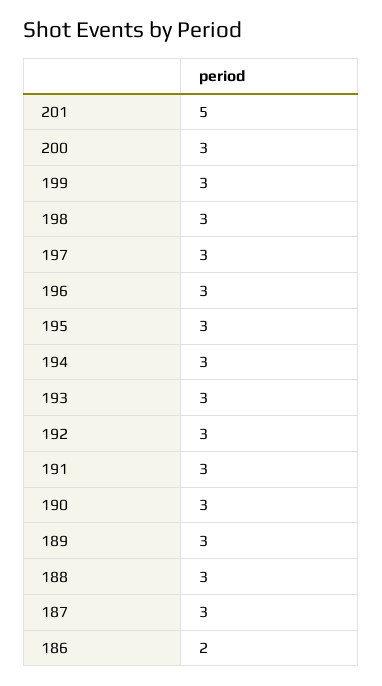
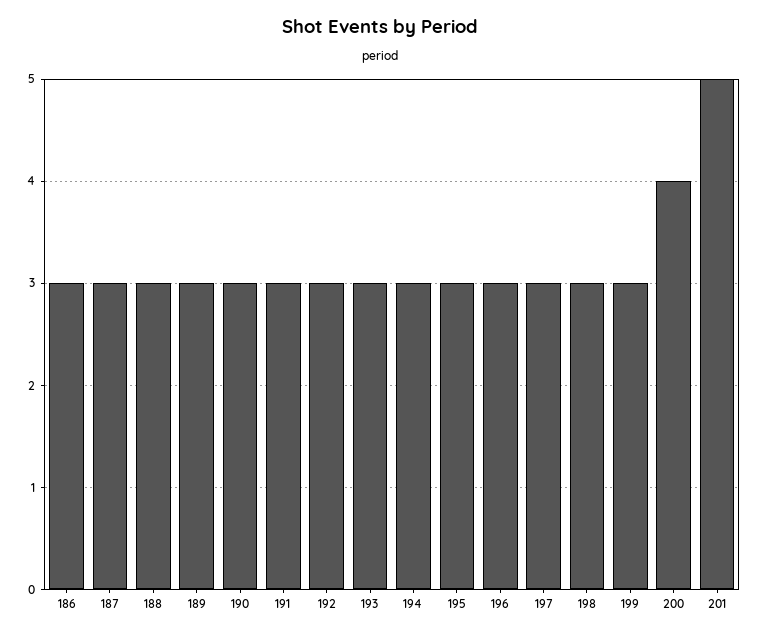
200: 3 -> 4
186: 2 -> 3

